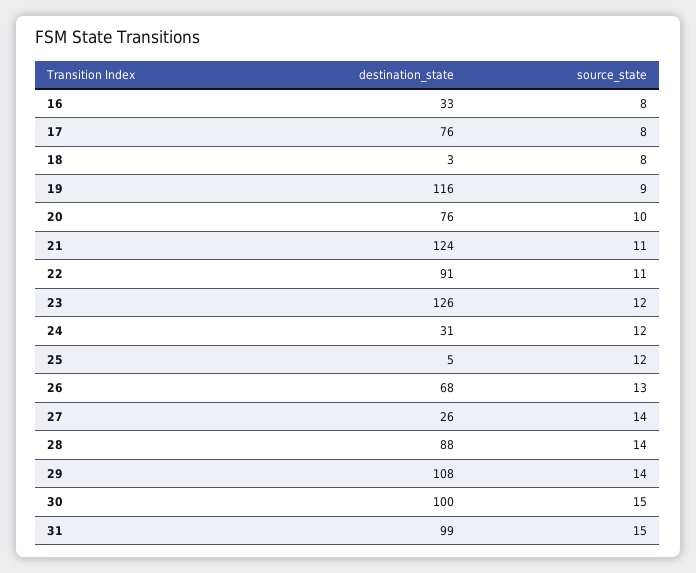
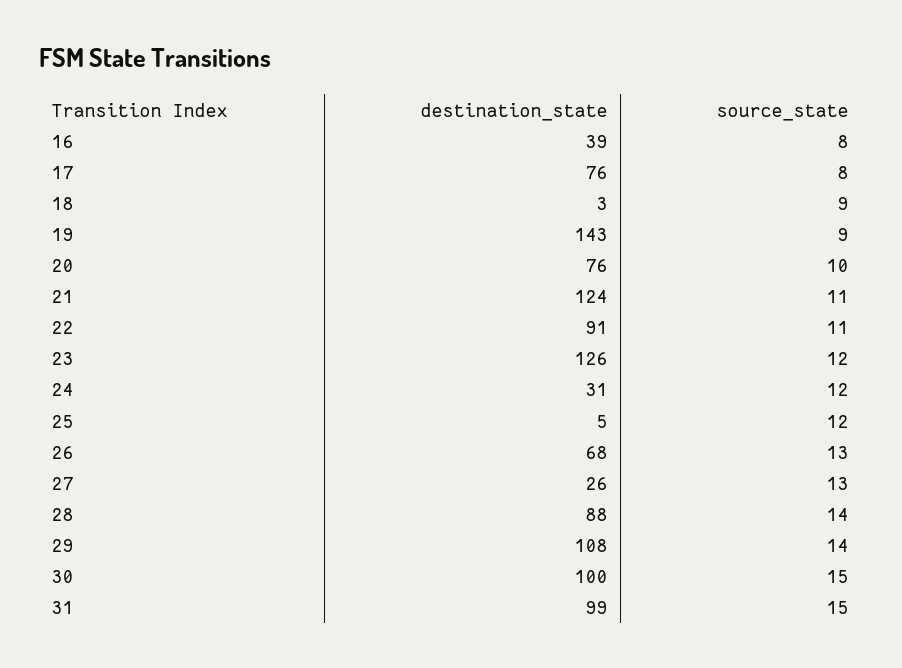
destination_state, 16: 33 -> 39
source_state, 18: 8 -> 9
destination_state, 19: 116 -> 143
source_state, 27: 14 -> 13

